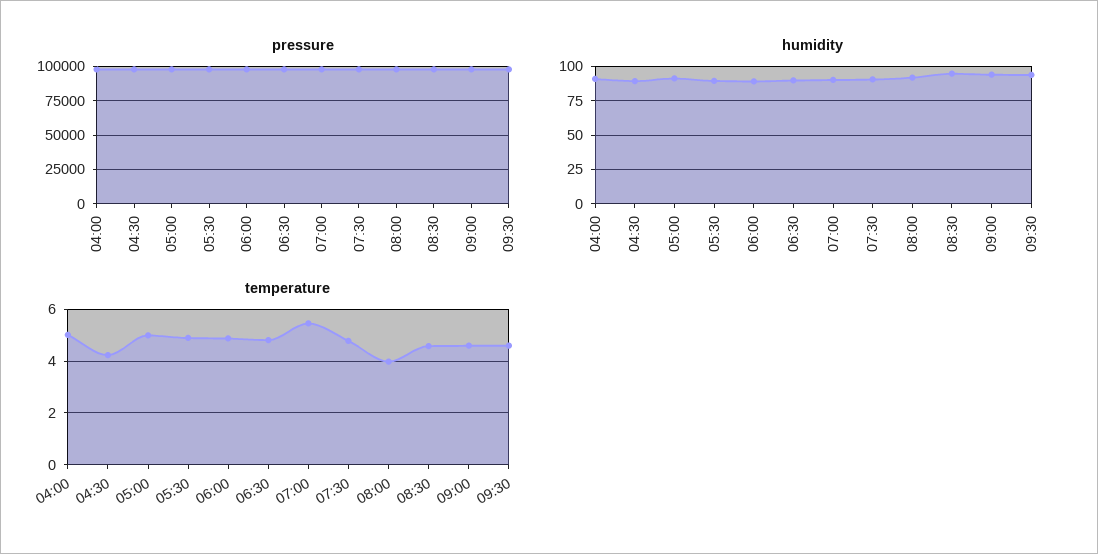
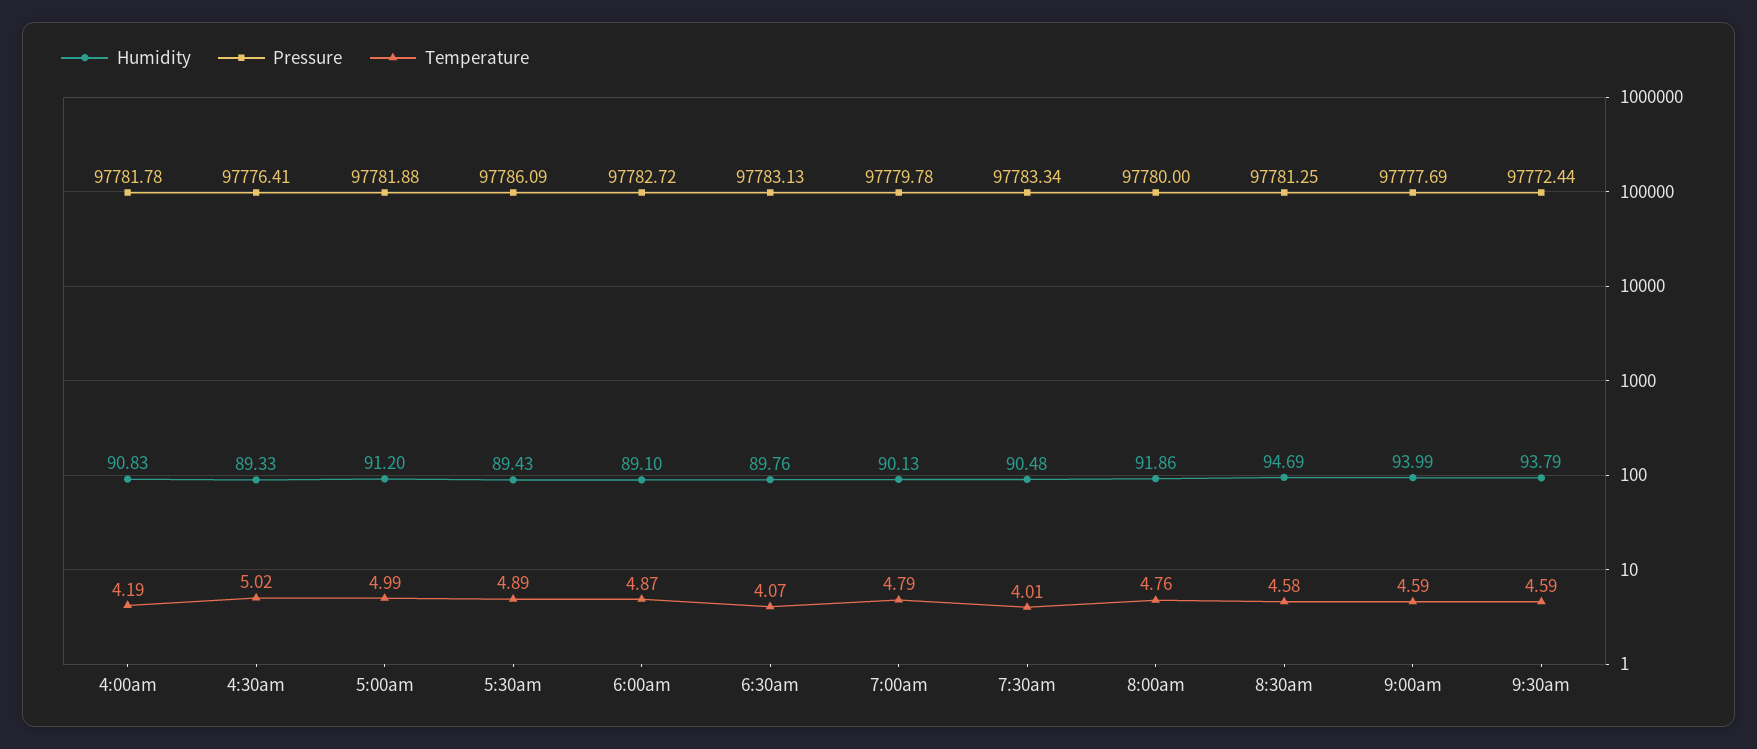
temperature, 04:00: 5 -> 4.19
temperature, 04:30: 4.25 -> 5.02
temperature, 06:30: 4.75 -> 4.07
temperature, 07:00: 5.5 -> 4.79
temperature, 07:30: 4.75 -> 4.01
temperature, 08:00: 4 -> 4.76

